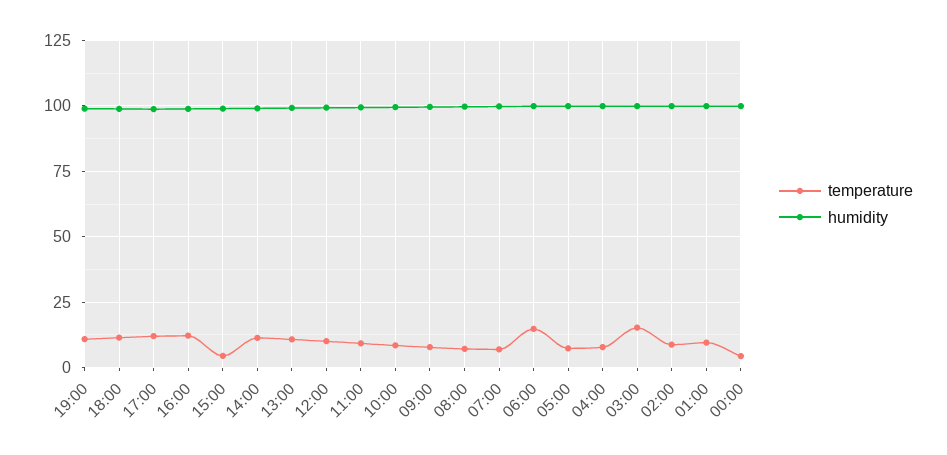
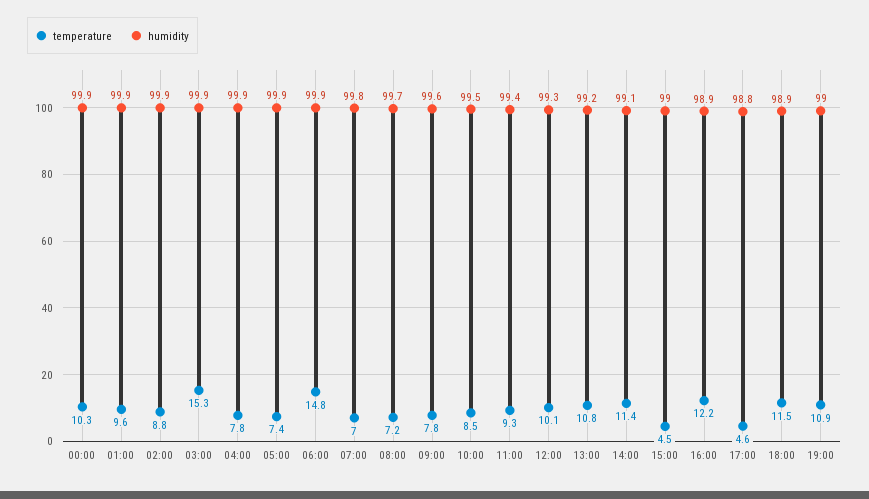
temperature, 17:00: 12.5 -> 4.6
temperature, 00:00: 5 -> 10.3

